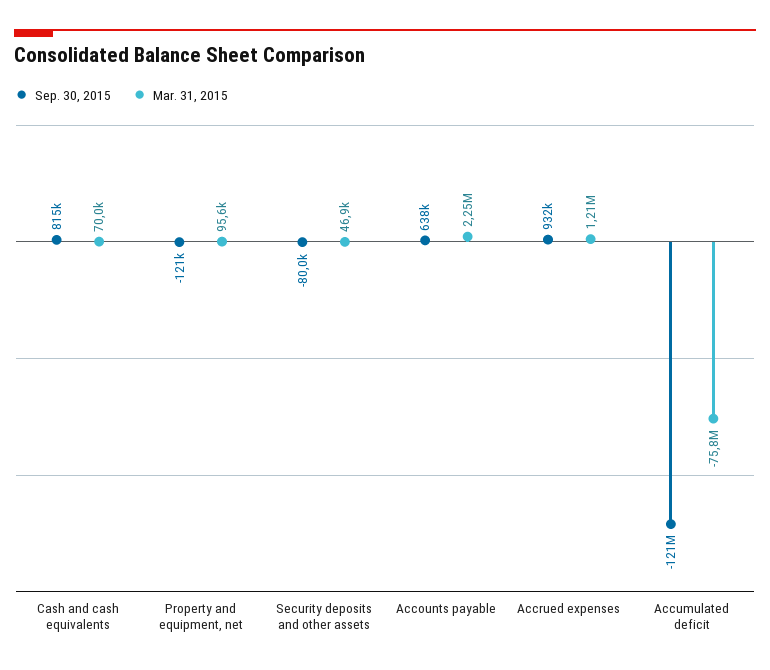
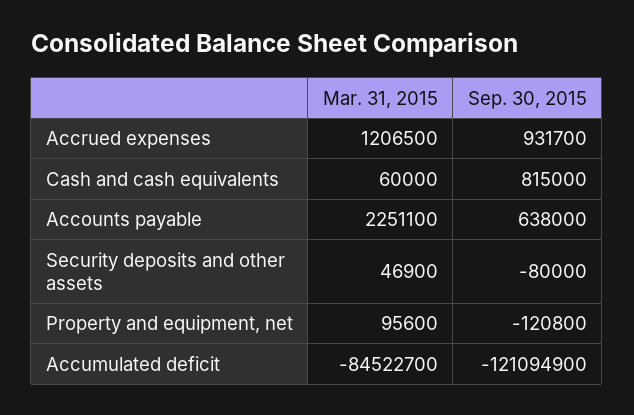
Mar. 31, 2015, Cash and cash equivalents: 70000 -> 60000
Mar. 31, 2015, Accumulated deficit: -75800000 -> -84522700

